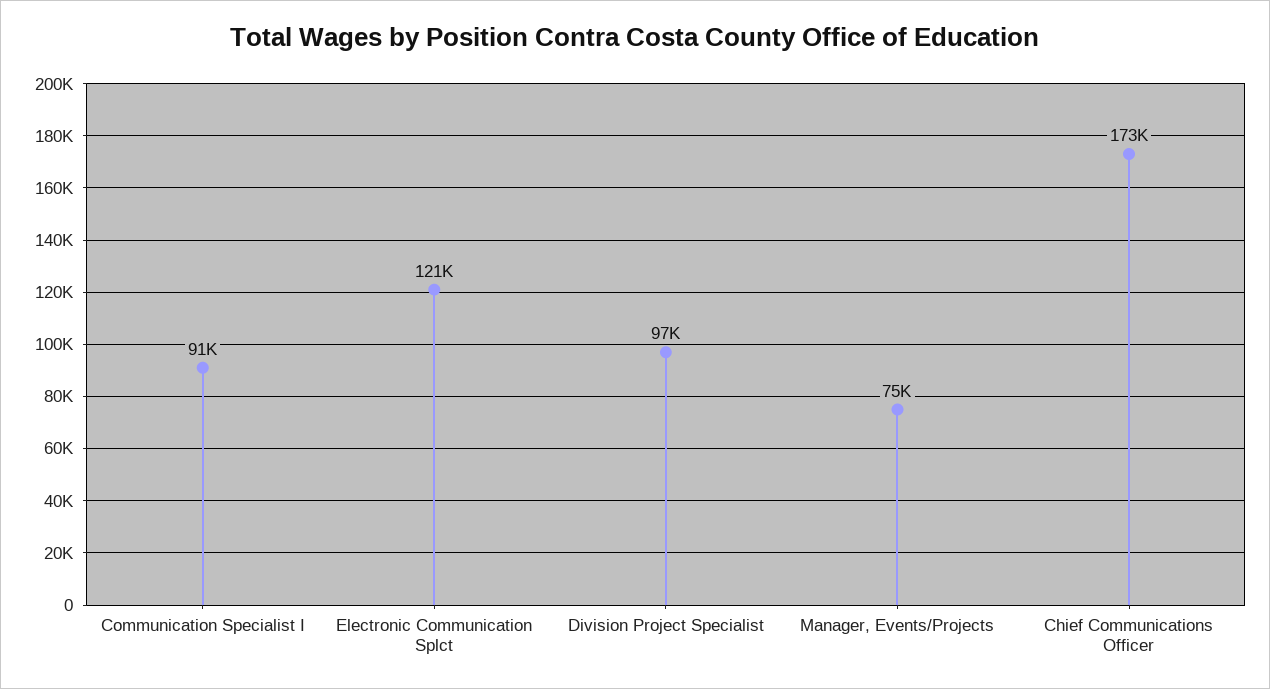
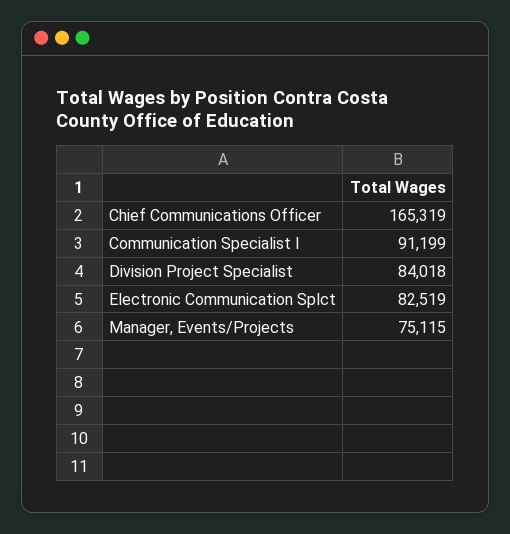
Electronic Communication Splct: 121000 -> 82519
Division Project Specialist: 97000 -> 84018
Chief Communications Officer: 173000 -> 165319

